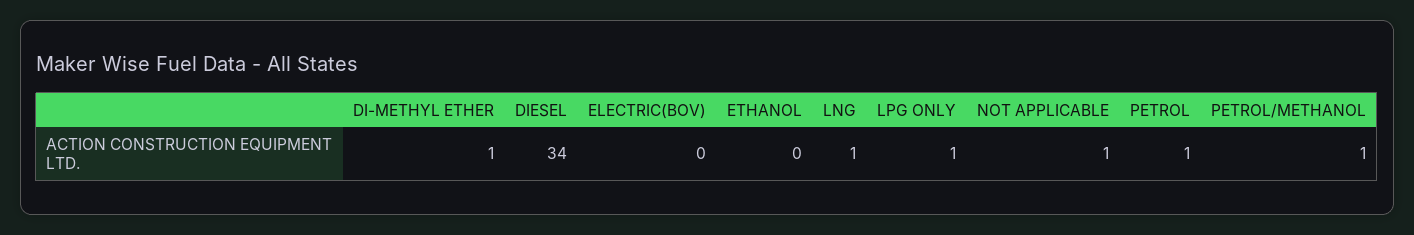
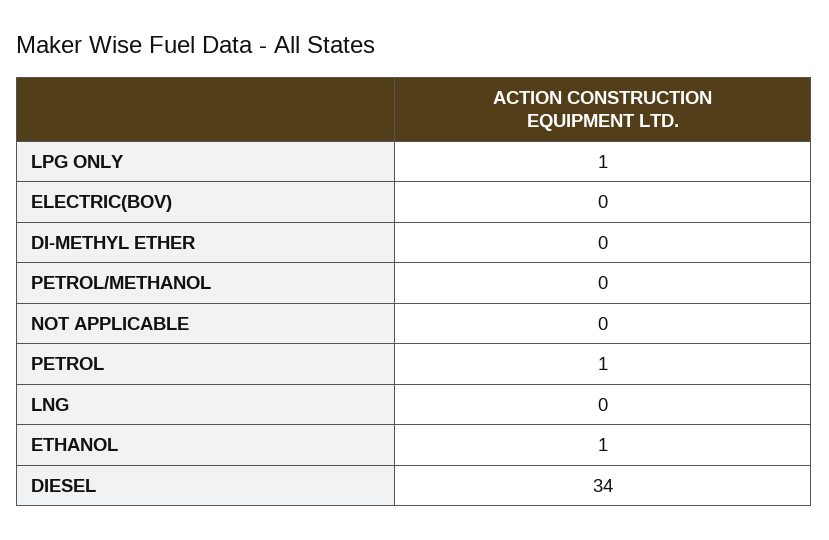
DI-METHYL ETHER: 1 -> 0
ETHANOL: 0 -> 1
LNG: 1 -> 0
NOT APPLICABLE: 1 -> 0
PETROL/METHANOL: 1 -> 0

